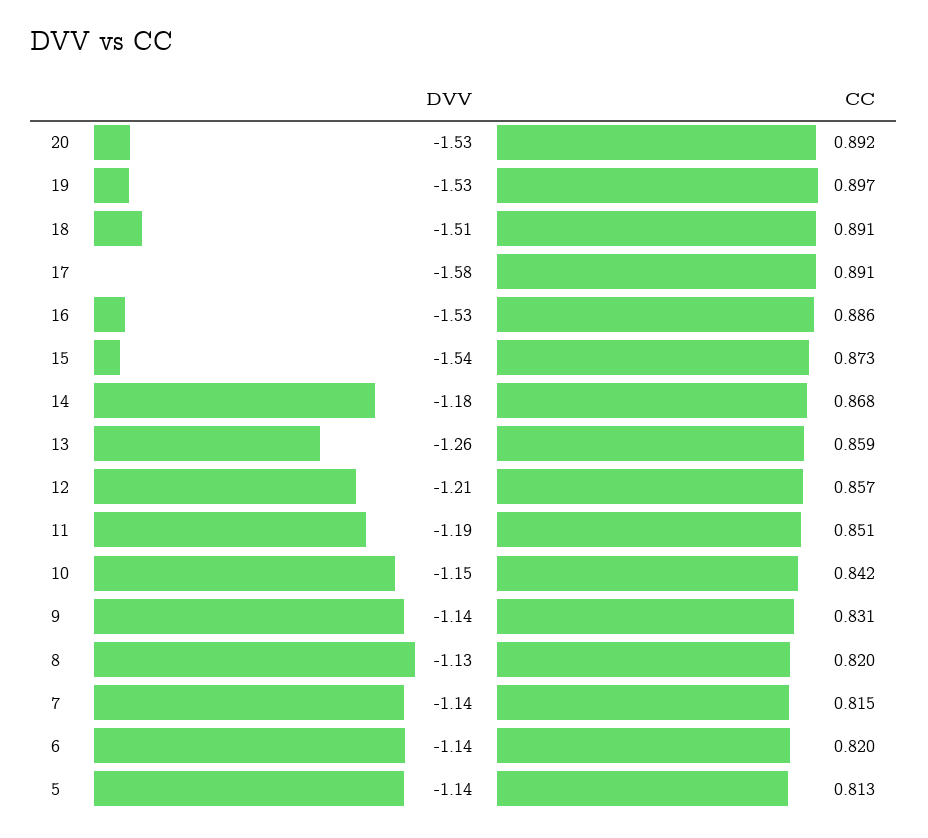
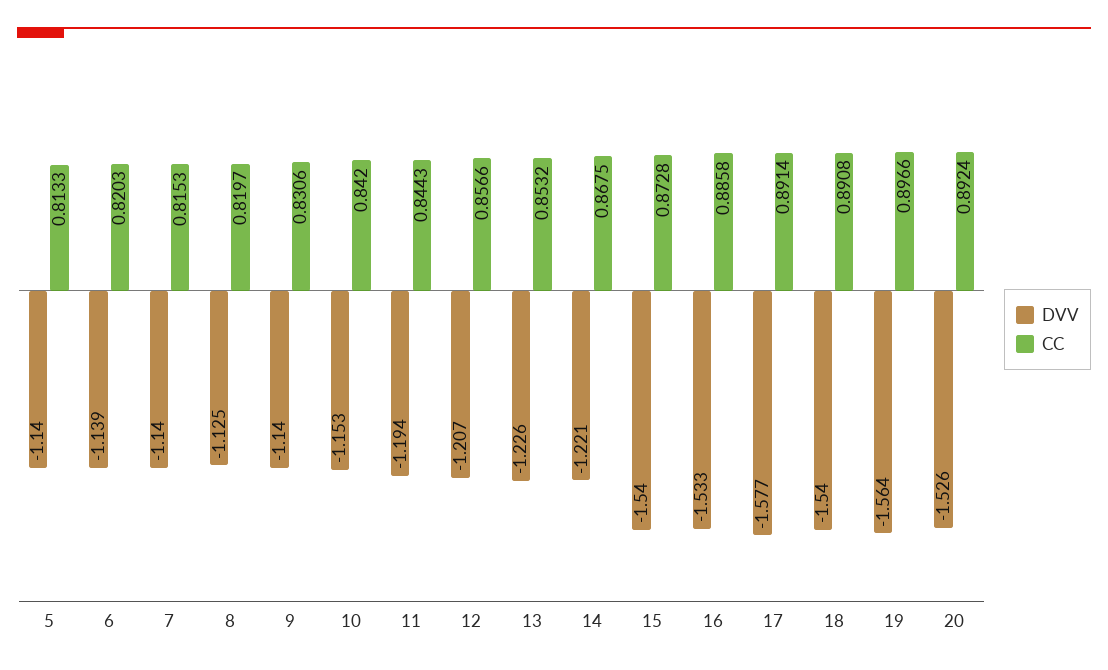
DVV, 19: -1.53 -> -1.564
DVV, 18: -1.51 -> -1.54
DVV, 14: -1.18 -> -1.221
DVV, 13: -1.26 -> -1.226
CC, 13: 0.859 -> 0.8532
CC, 11: 0.851 -> 0.8443

